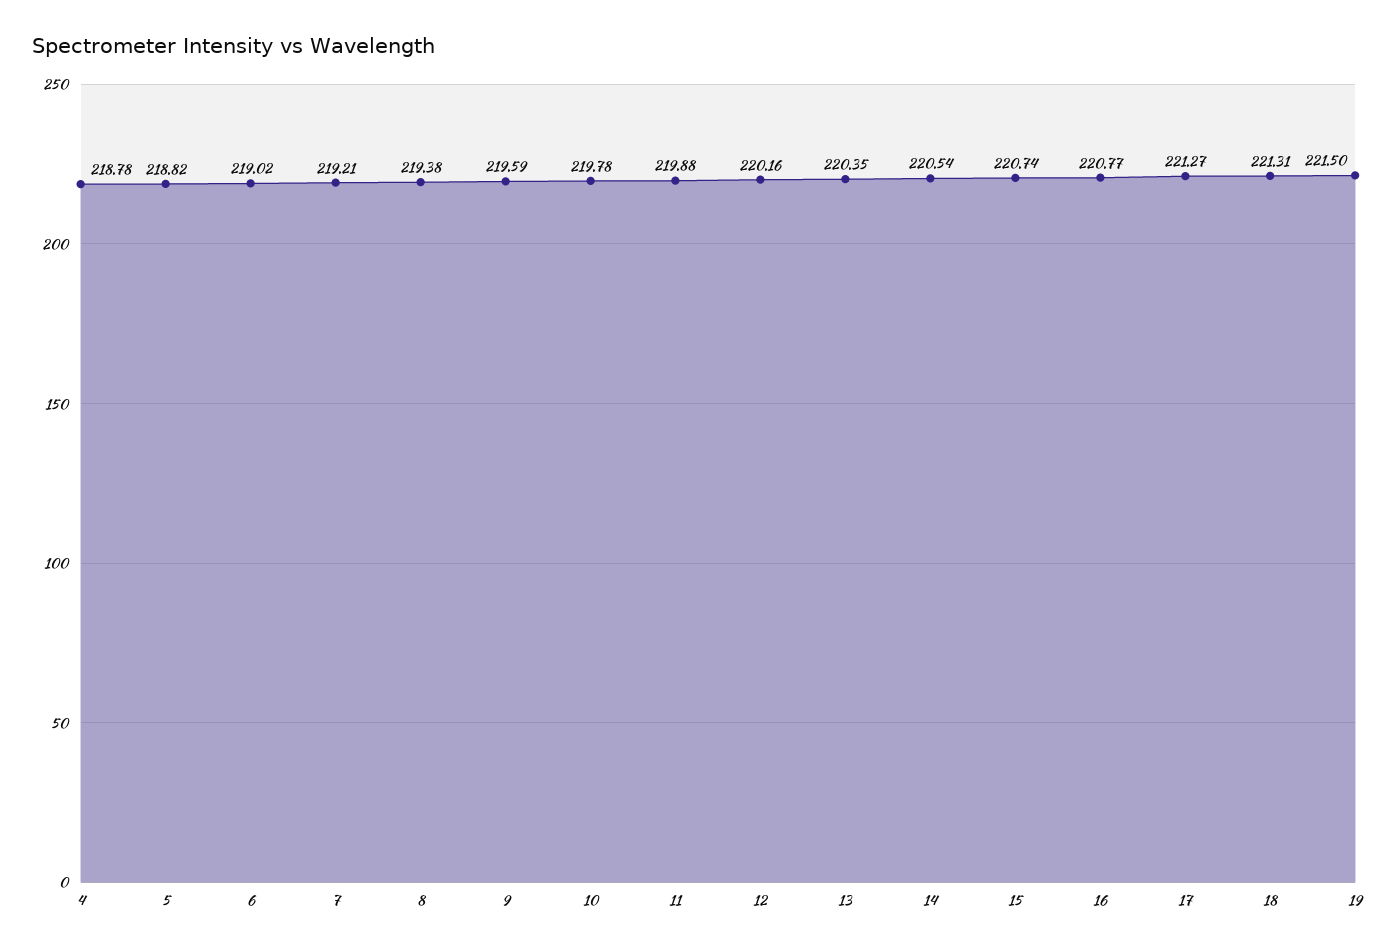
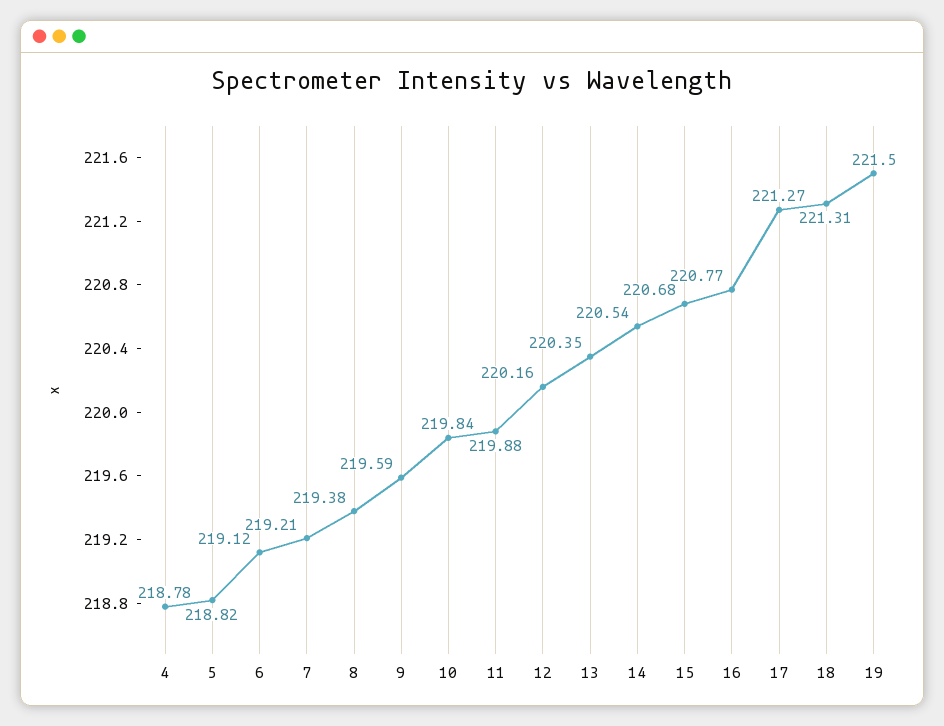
6: 219.02 -> 219.12
10: 219.78 -> 219.84
15: 220.74 -> 220.68

